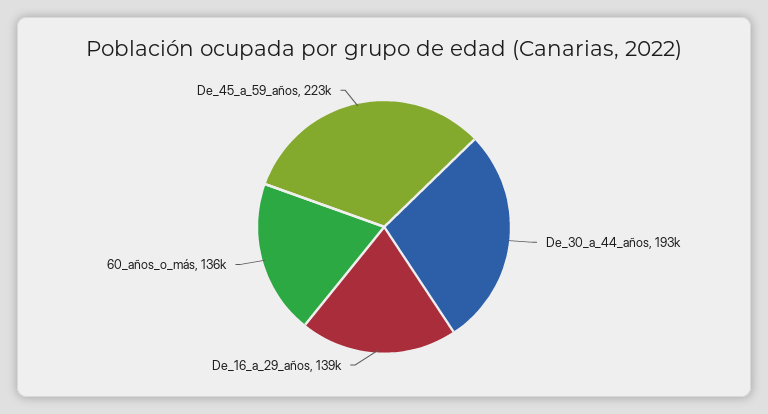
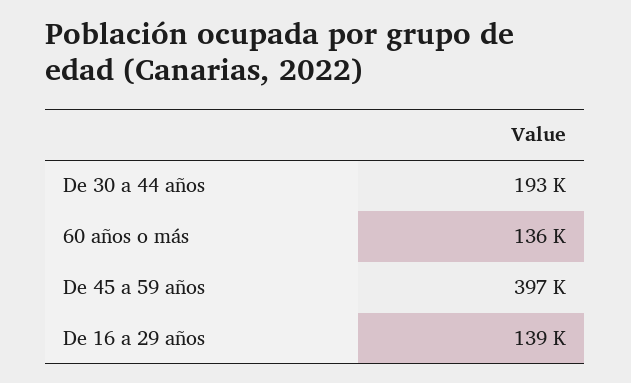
De_45_a_59_años: 223000 -> 397000

